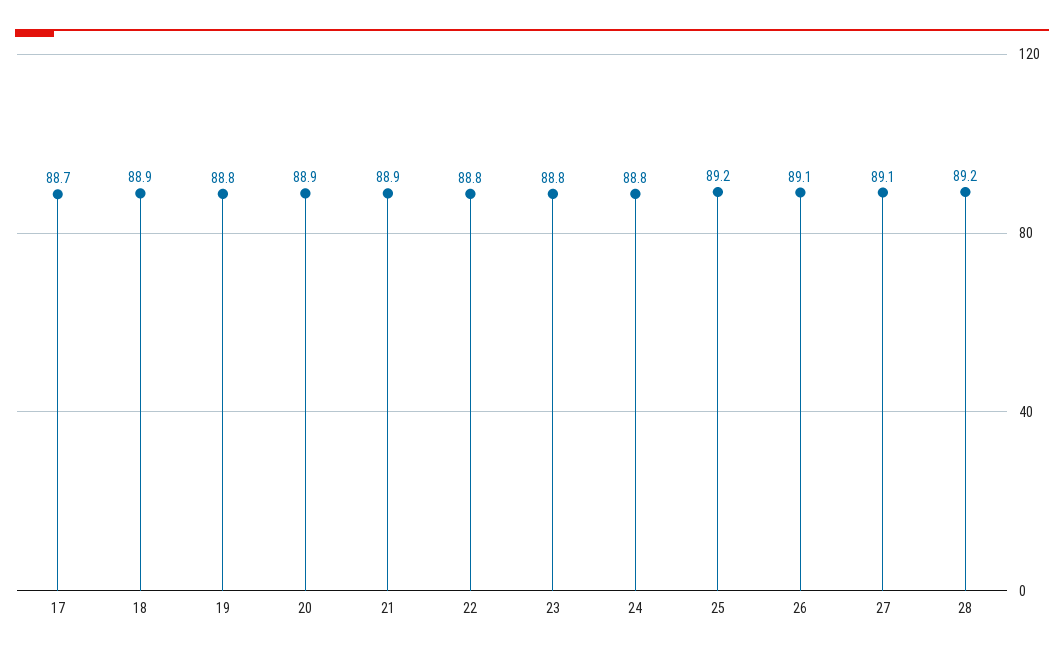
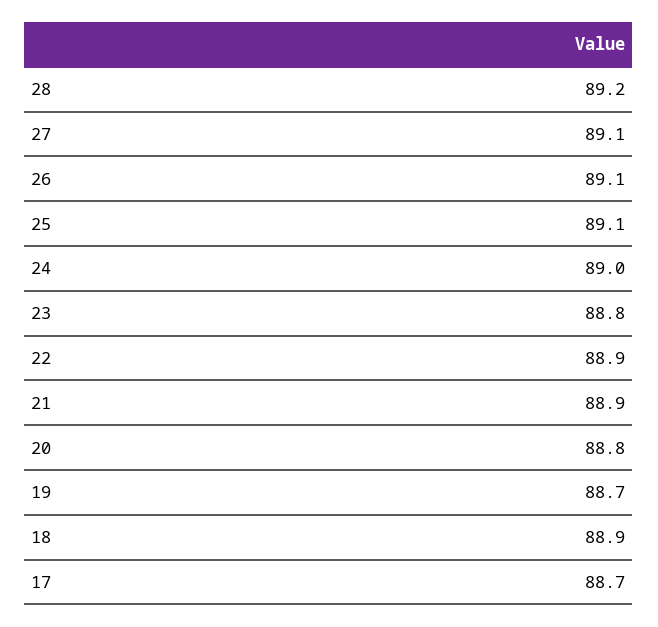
19: 88.8 -> 88.7
20: 88.9 -> 88.8
22: 88.8 -> 88.9
24: 88.8 -> 89
25: 89.2 -> 89.1

